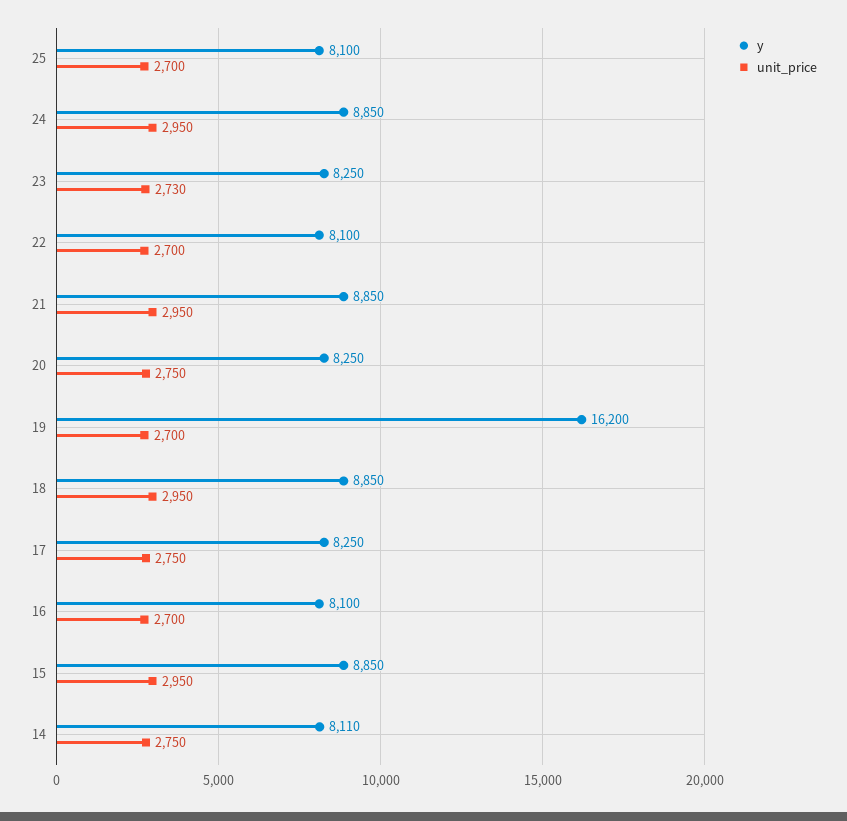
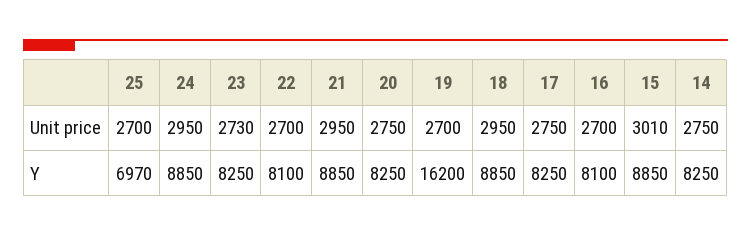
y, 25: 8100 -> 6970
unit_price, 15: 2950 -> 3010
y, 14: 8110 -> 8250

